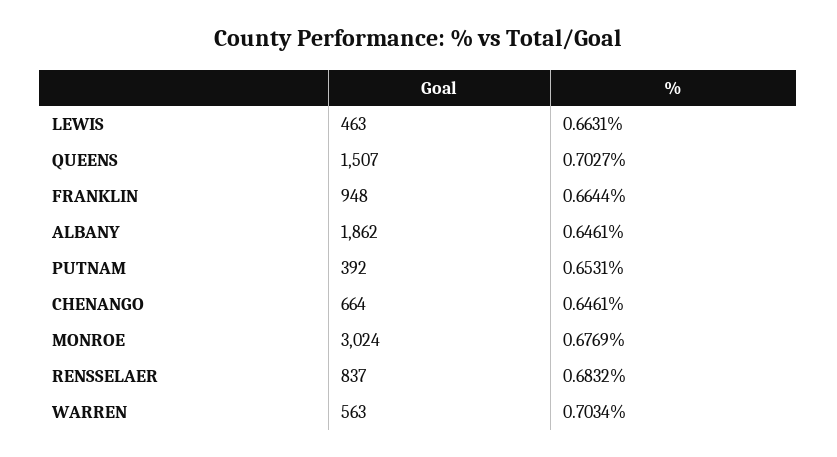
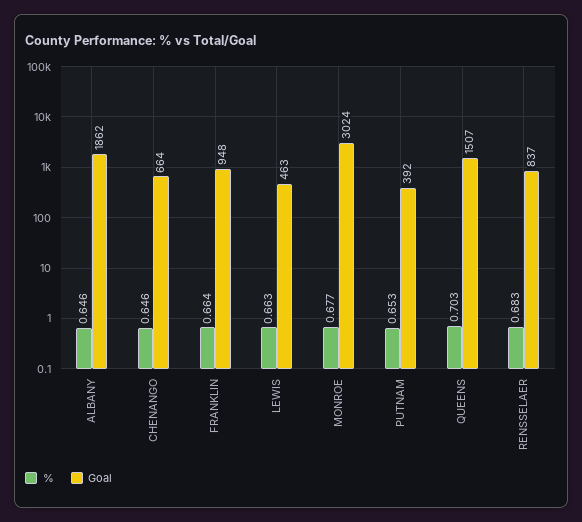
Goal, WARREN: 563 -> none
%, WARREN: 0.7034 -> none

